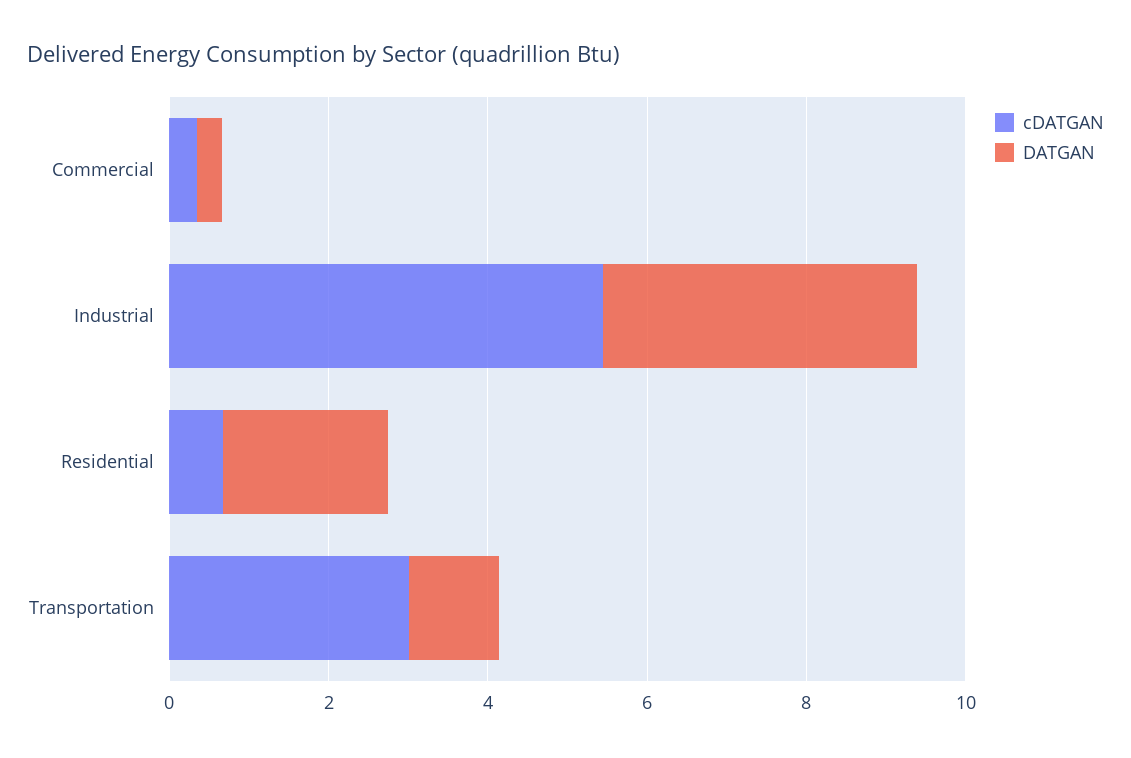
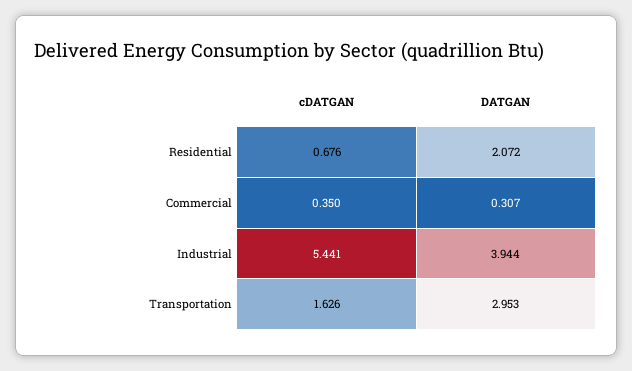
cDATGAN, Transportation: 3 -> 1.626
DATGAN, Transportation: 1 -> 2.953

